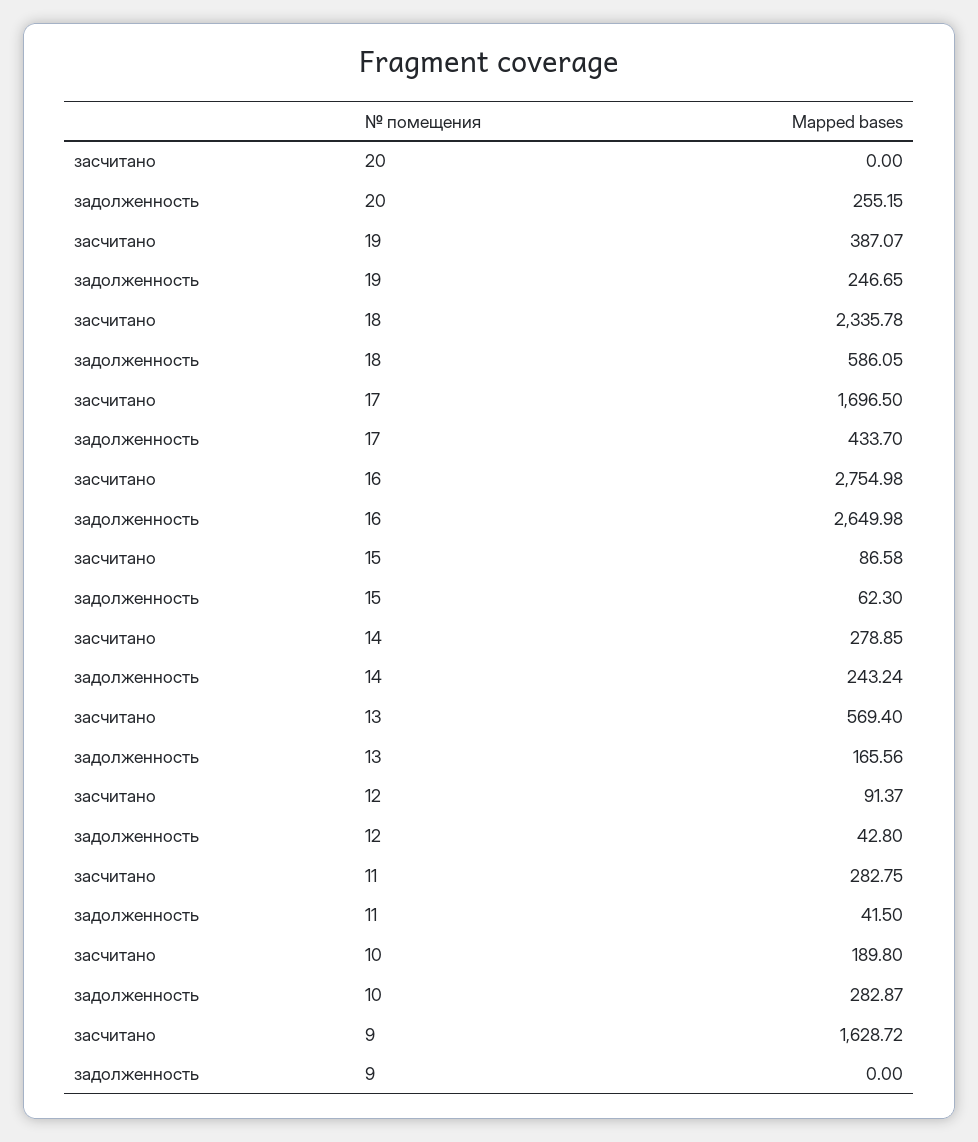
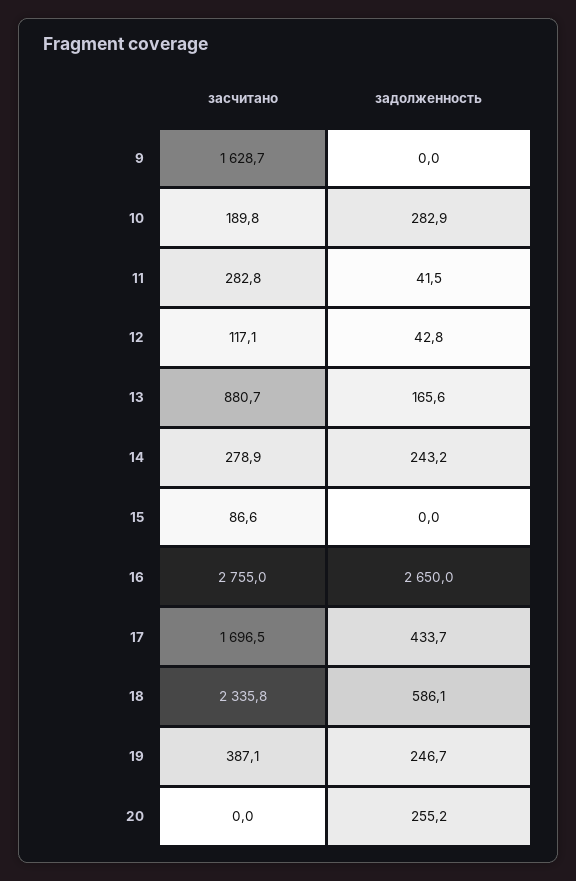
задолженность, 15: 62.3 -> 0
засчитано, 13: 569.4 -> 880.7
засчитано, 12: 91.37 -> 117.1

